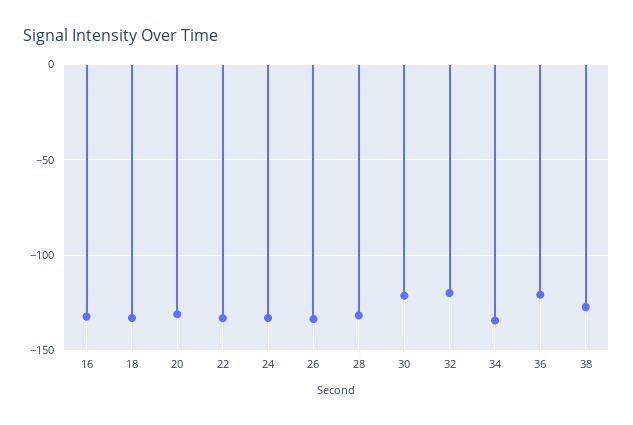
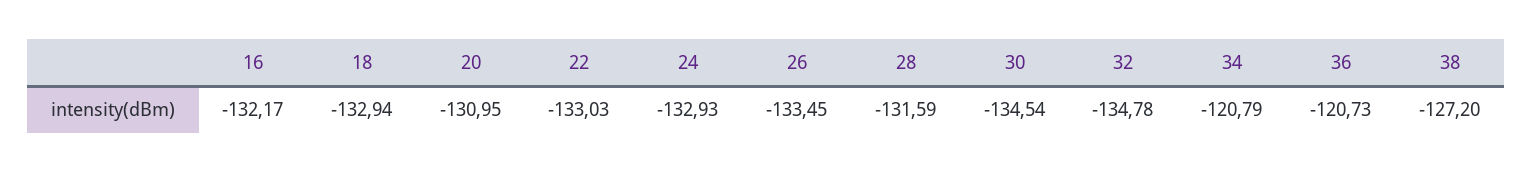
30: -120 -> -134.54
32: -120 -> -134.78
34: -135 -> -120.79

